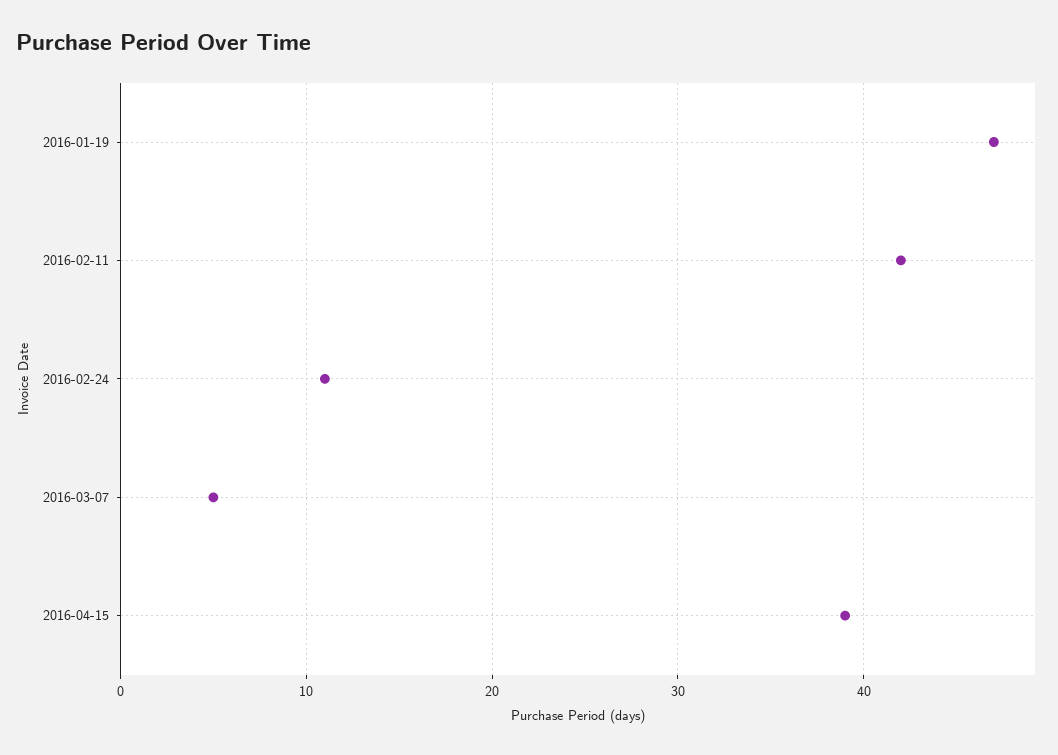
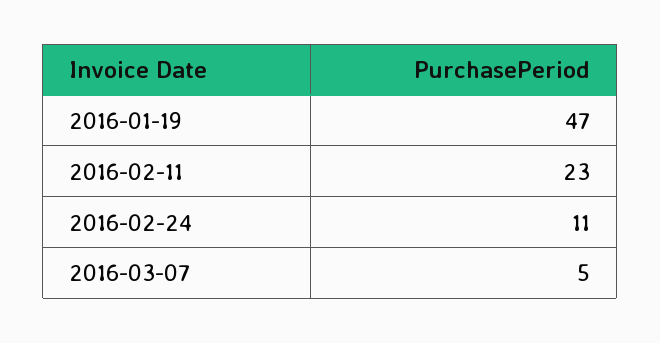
2016-02-11: 42 -> 23
2016-04-15: 39 -> none

